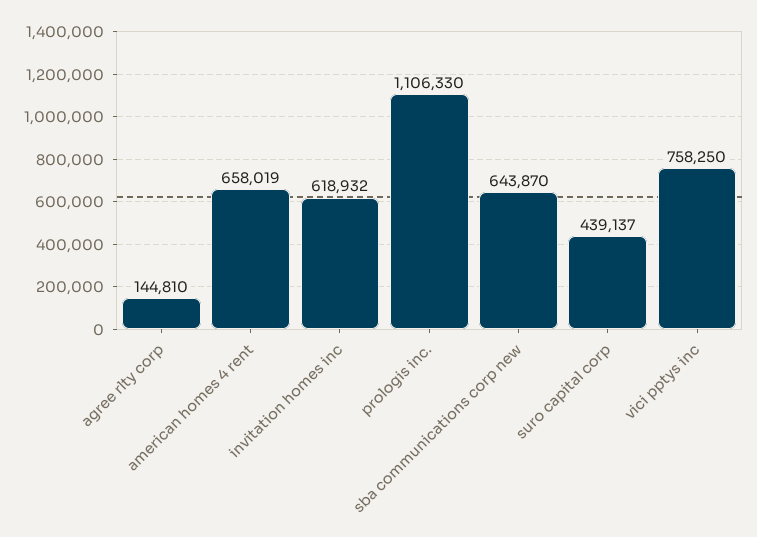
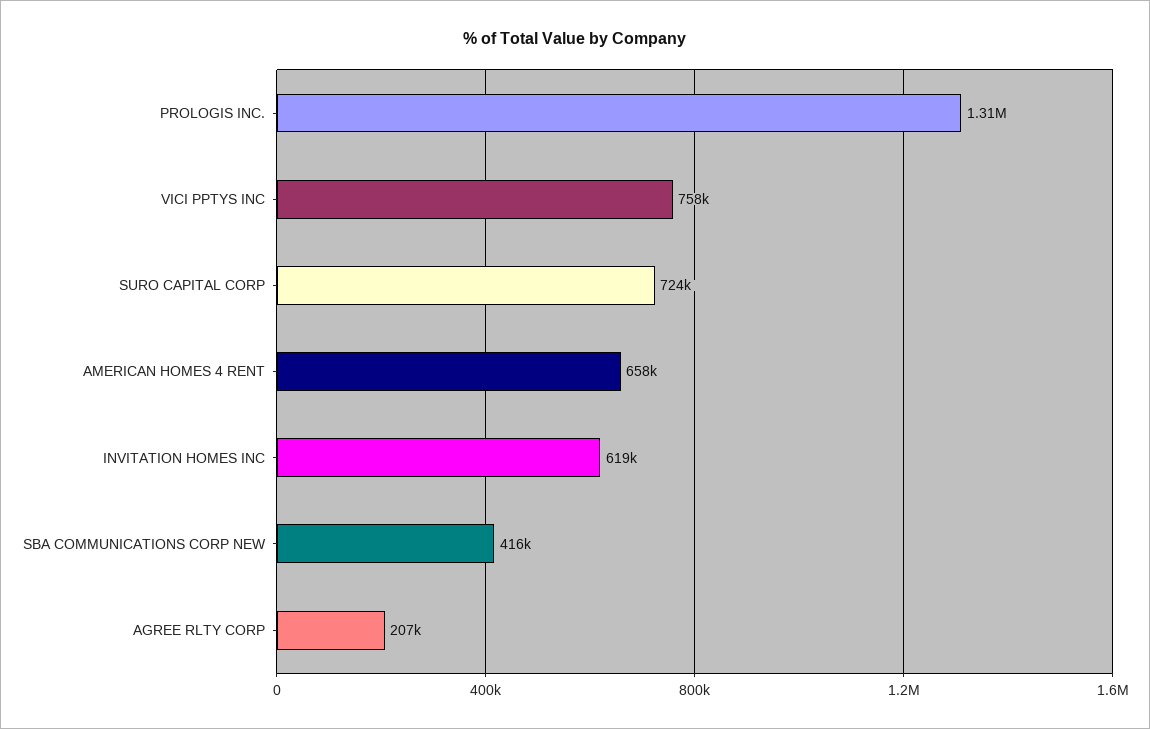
agree rlty corp: 144810 -> 207000
prologis inc.: 1106330 -> 1310000
sba communications corp new: 643870 -> 416000
suro capital corp: 439137 -> 724000

